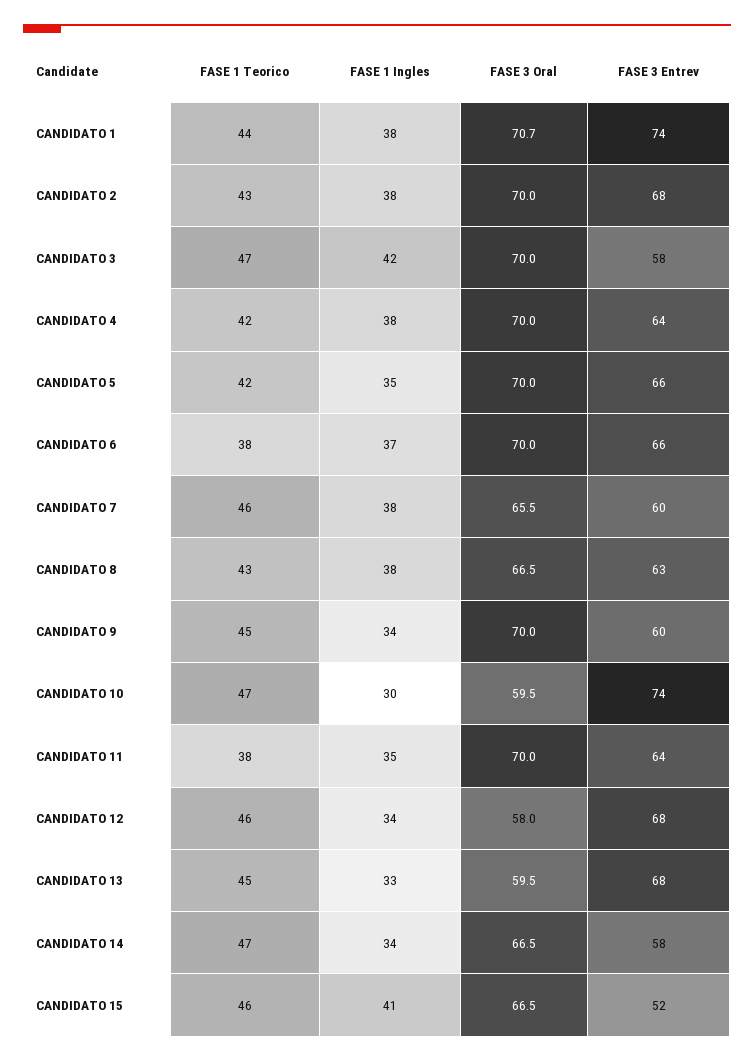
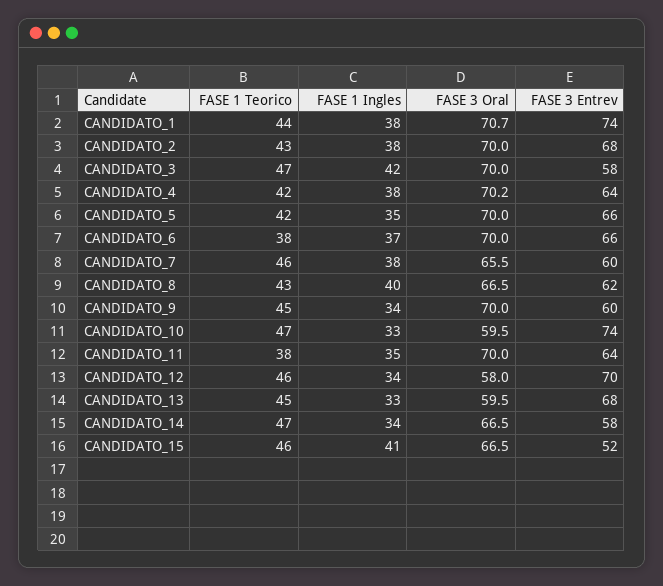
FASE 3 Oral, CANDIDATO 4: 70 -> 70.2
FASE 1 Ingles, CANDIDATO 8: 38 -> 40
FASE 3 Entrev, CANDIDATO 8: 63 -> 62
FASE 1 Ingles, CANDIDATO 10: 30 -> 33
FASE 3 Entrev, CANDIDATO 12: 68 -> 70

